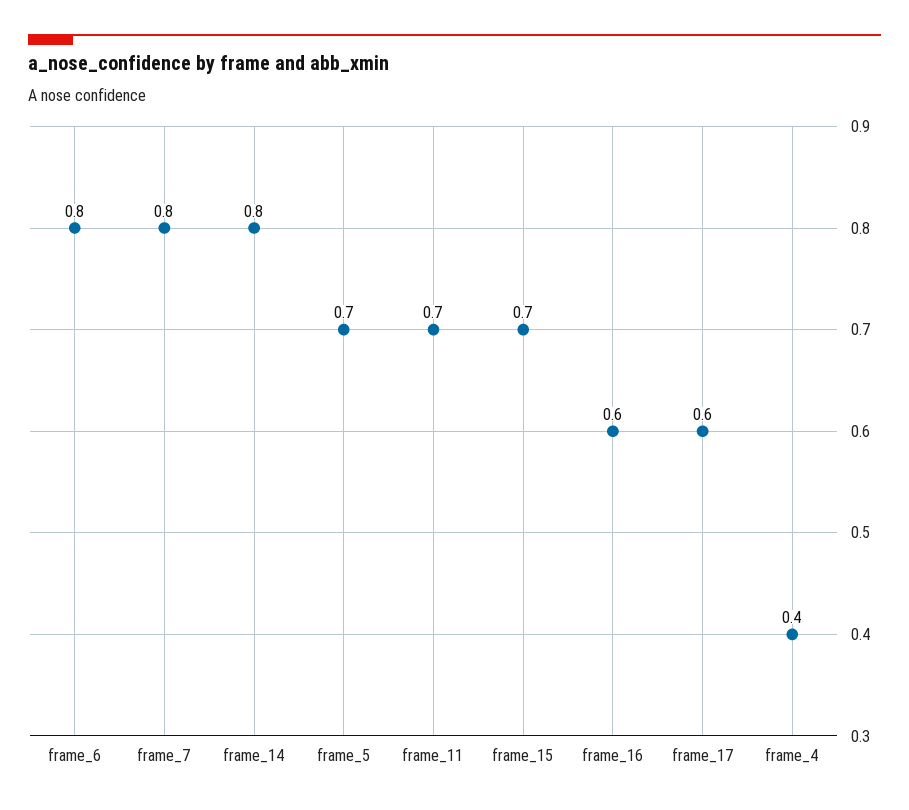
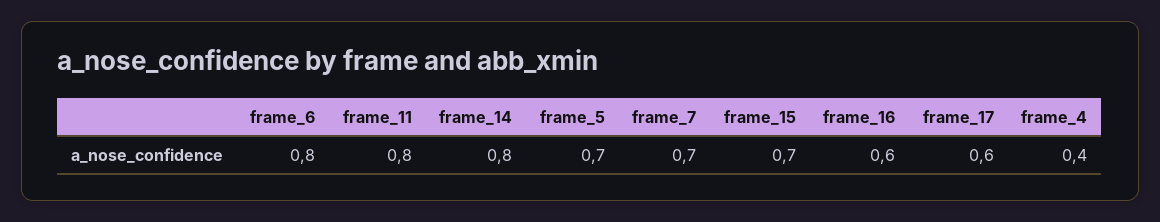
frame_7: 0.8 -> 0.7
frame_11: 0.7 -> 0.8

